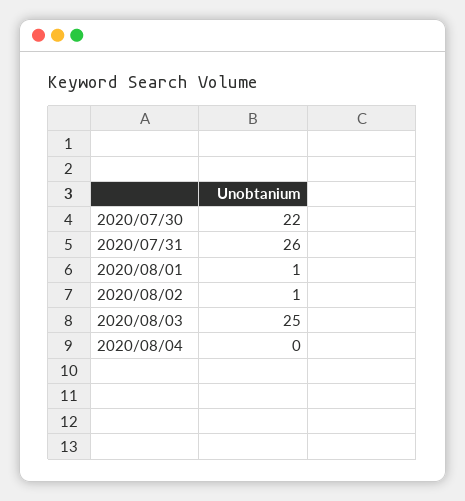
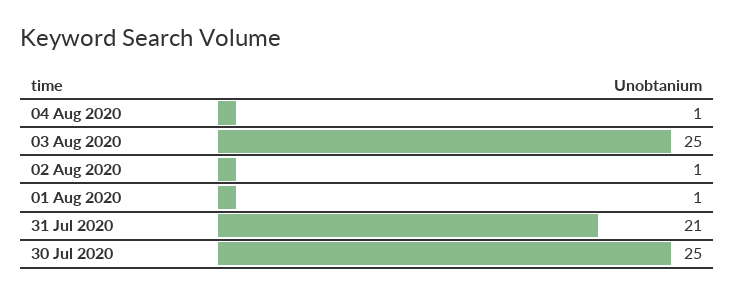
2020/07/30: 22 -> 25
2020/07/31: 26 -> 21
2020/08/04: 0 -> 1

